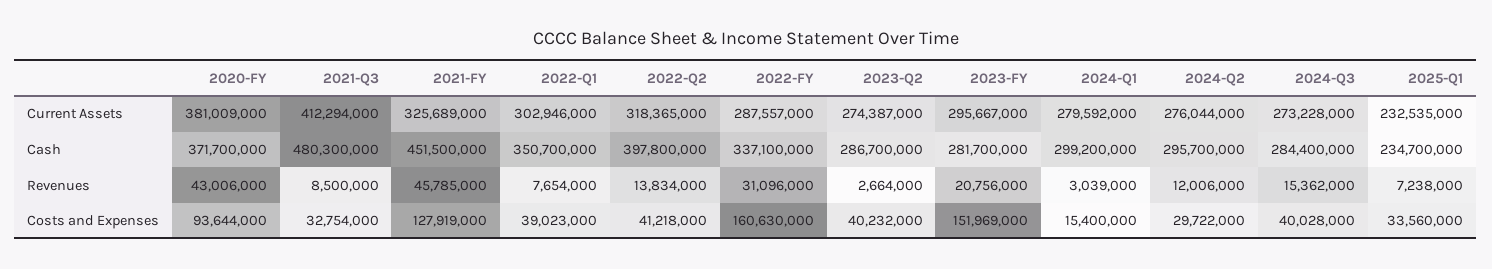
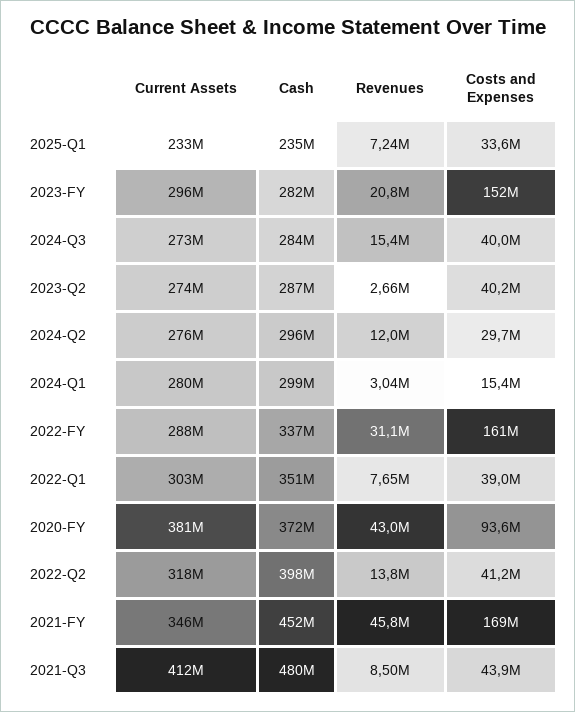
2021-FY, Current Assets: 325689000 -> 346000000
2021-Q3, Costs and Expenses: 32754000 -> 43900000
2021-FY, Costs and Expenses: 127919000 -> 169000000

